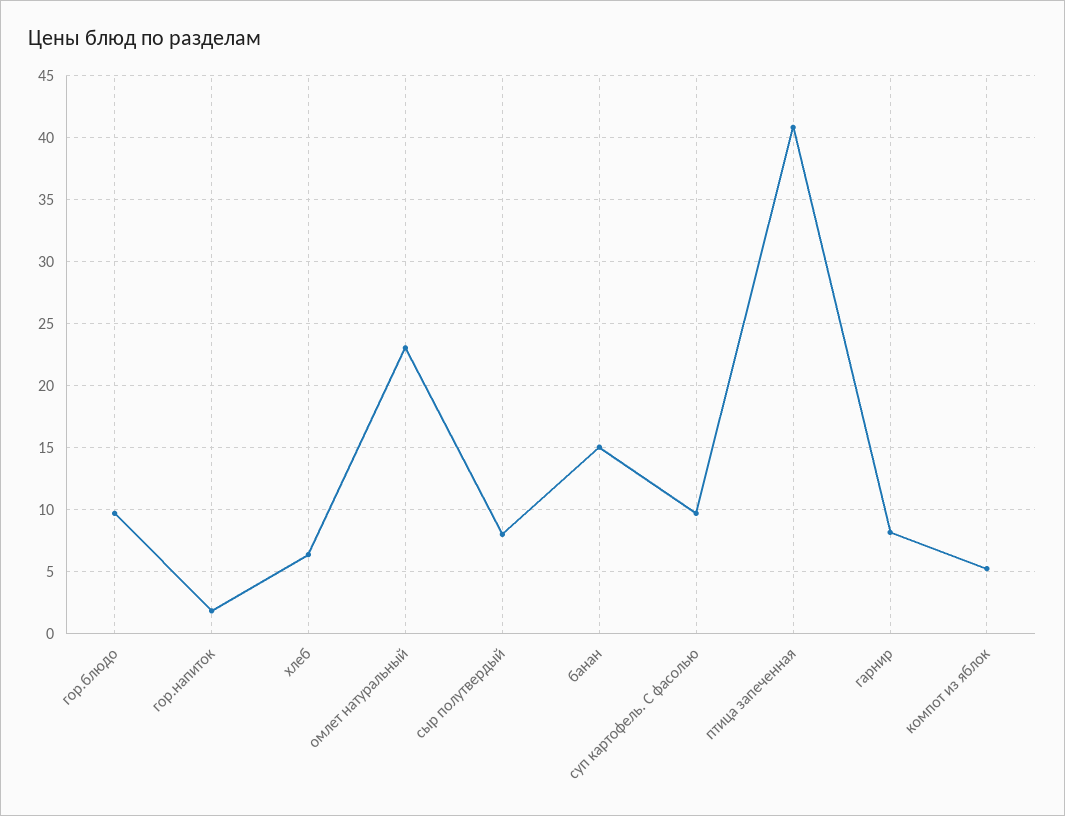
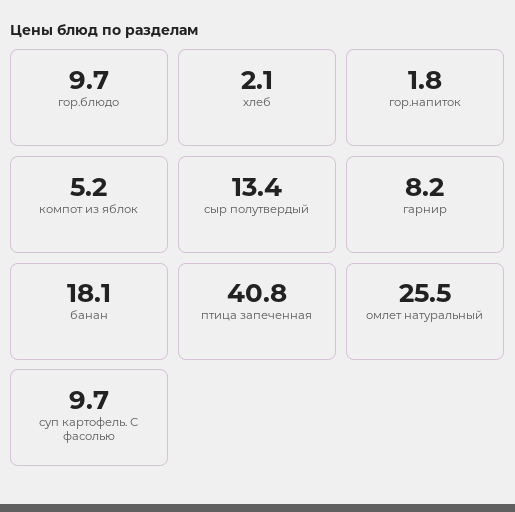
хлеб: 6.5 -> 2.1
омлет натуральный: 23 -> 25.5
сыр полутвердый: 8 -> 13.4
банан: 15 -> 18.1

